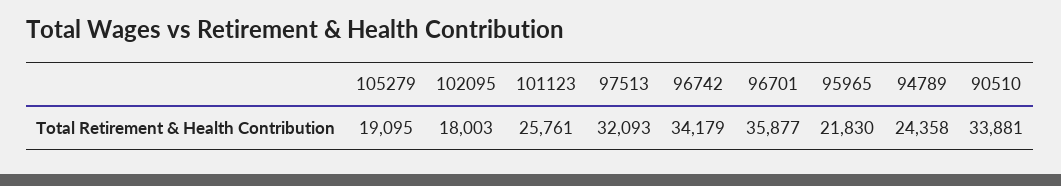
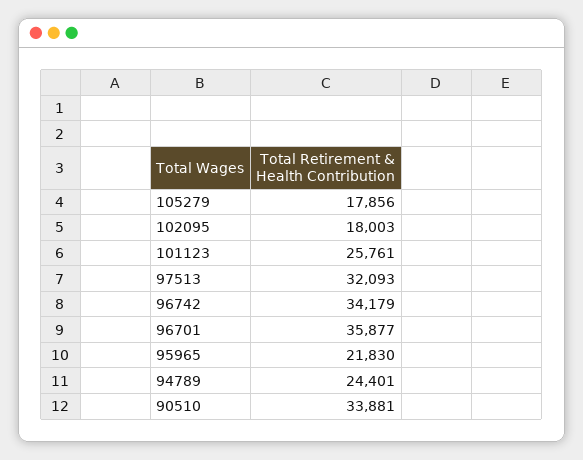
105279: 19095 -> 17856
94789: 24358 -> 24401

